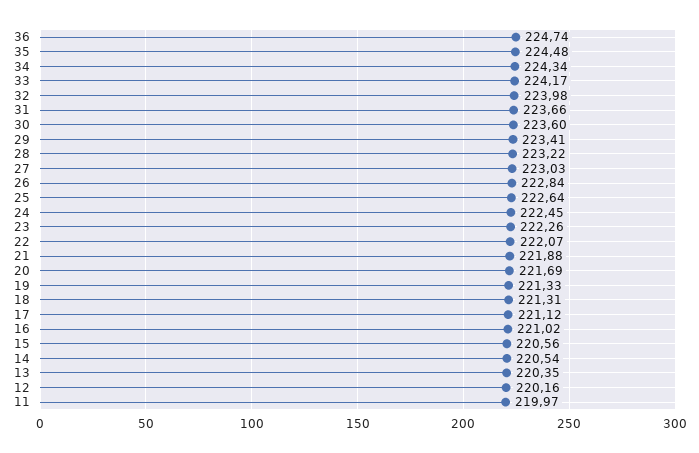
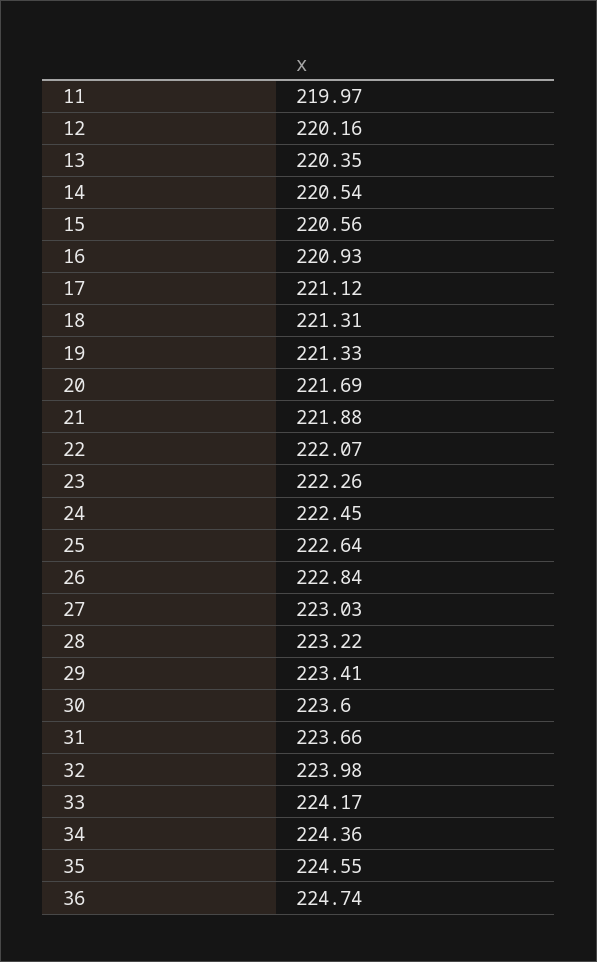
35: 224.48 -> 224.55
34: 224.34 -> 224.36
16: 221.02 -> 220.93

